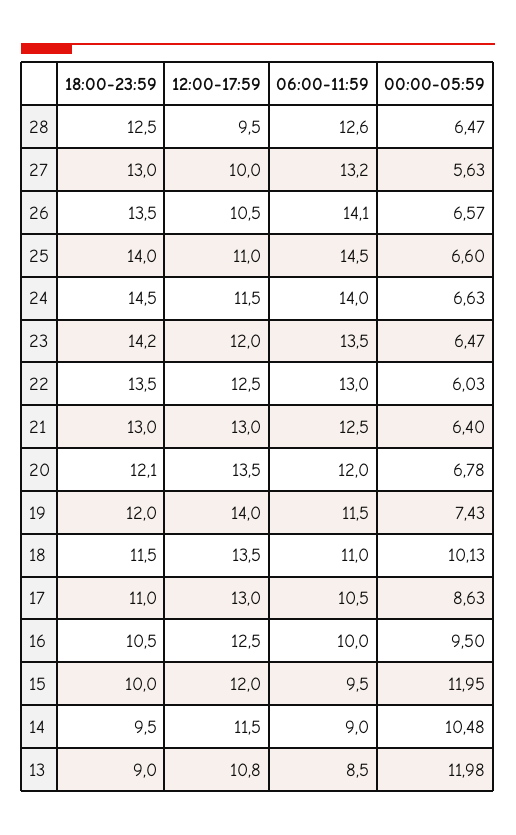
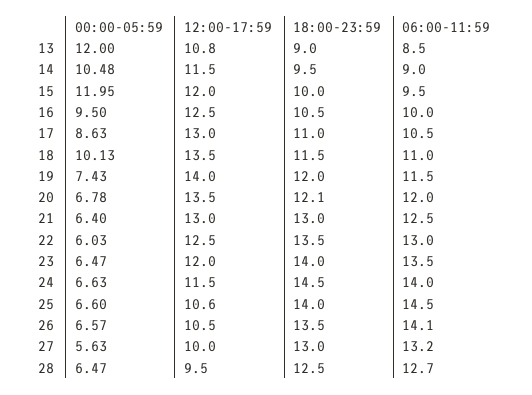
06:00-11:59, 28: 12.6 -> 12.7
12:00-17:59, 25: 11 -> 10.6
18:00-23:59, 23: 14.2 -> 14
00:00-05:59, 13: 11.98 -> 12

